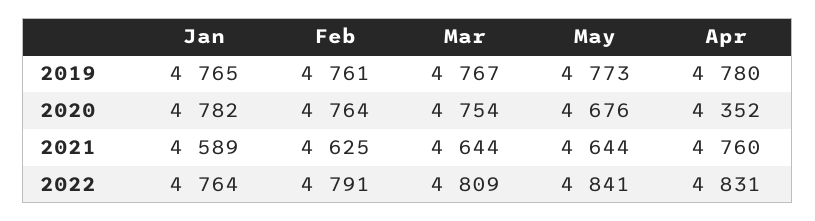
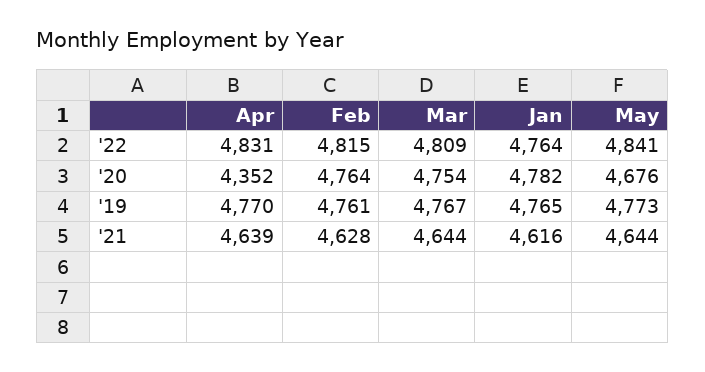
Apr, 2019: 4780 -> 4770
Jan, 2021: 4589 -> 4616
Feb, 2021: 4625 -> 4628
Apr, 2021: 4760 -> 4639
Feb, 2022: 4791 -> 4815

